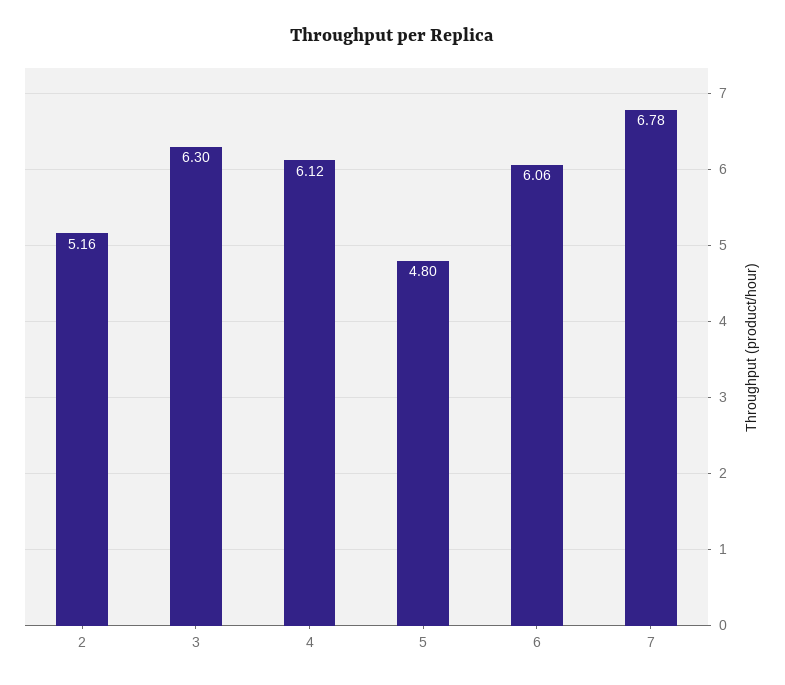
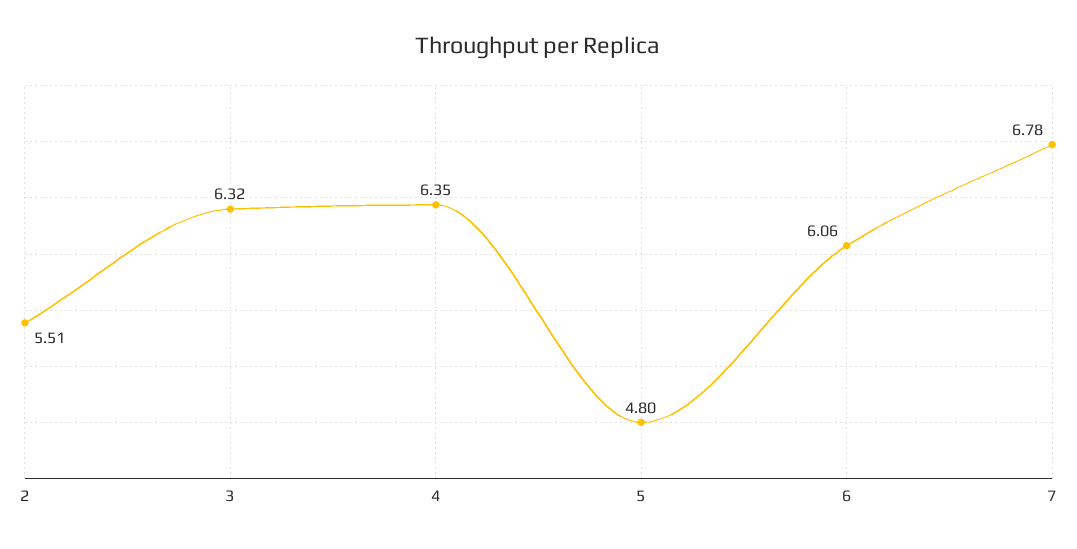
2: 5.16 -> 5.51
3: 6.3 -> 6.32
4: 6.12 -> 6.35

